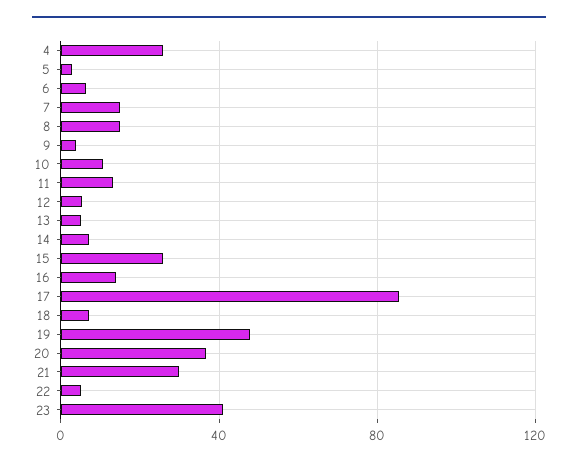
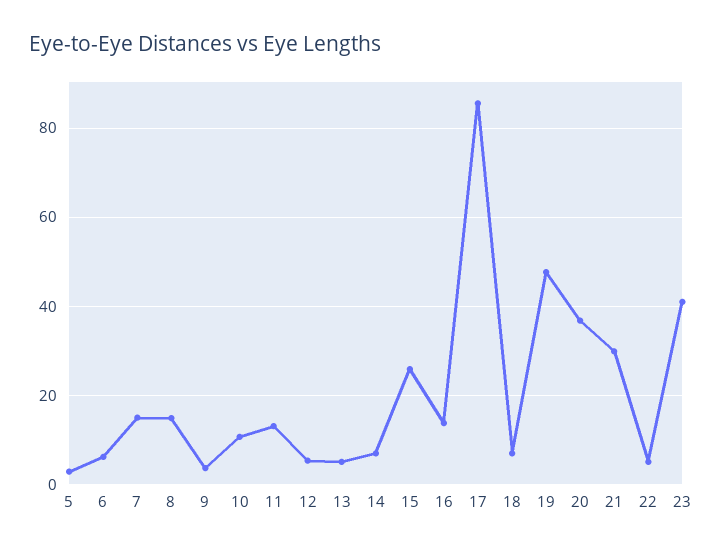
4: 25 -> none

